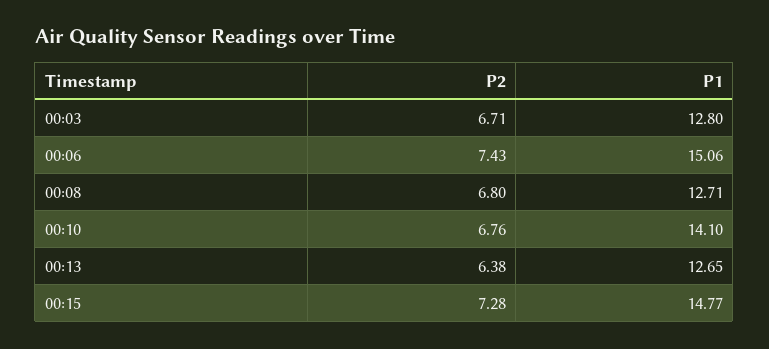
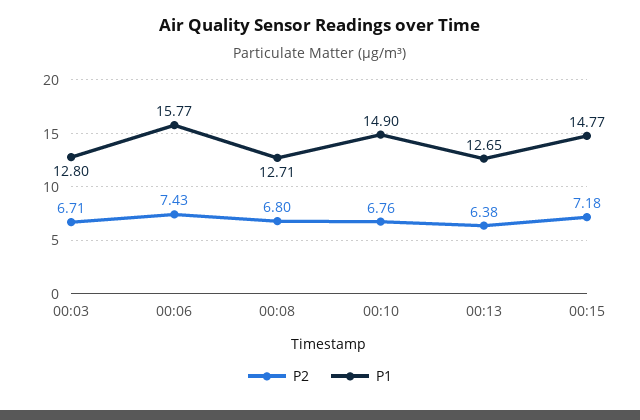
P1, 00:06: 15.06 -> 15.77
P1, 00:10: 14.1 -> 14.9
P2, 00:15: 7.28 -> 7.18

